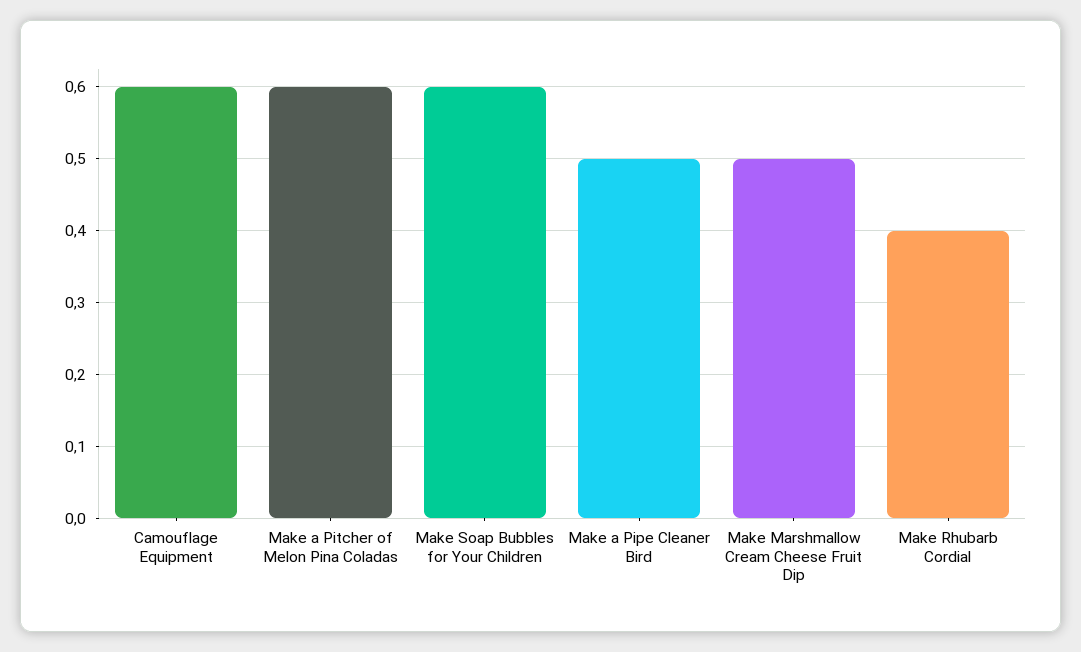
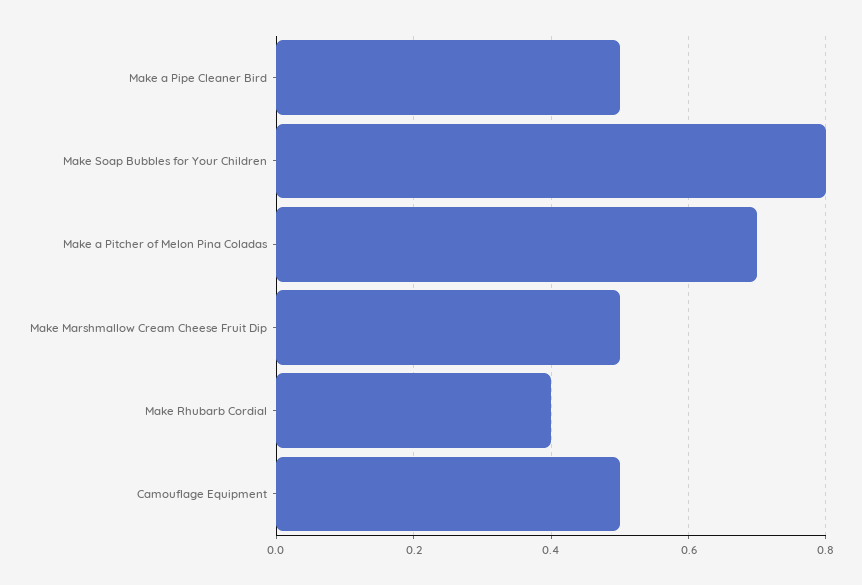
Camouflage Equipment: 0.6 -> 0.5
Make a Pitcher of Melon Pina Coladas: 0.6 -> 0.7
Make Soap Bubbles for Your Children: 0.6 -> 0.8

